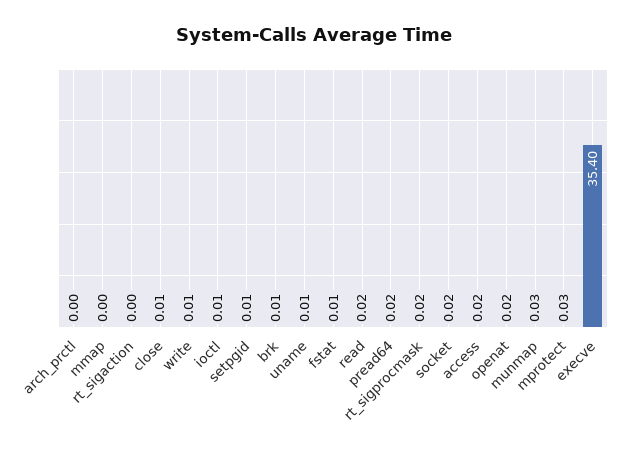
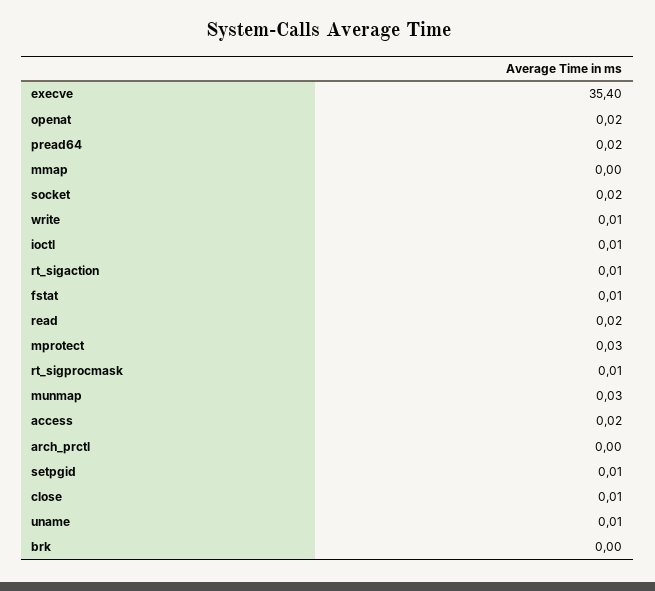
rt_sigaction: 0 -> 0.01
brk: 0.01 -> 0
rt_sigprocmask: 0.02 -> 0.01

